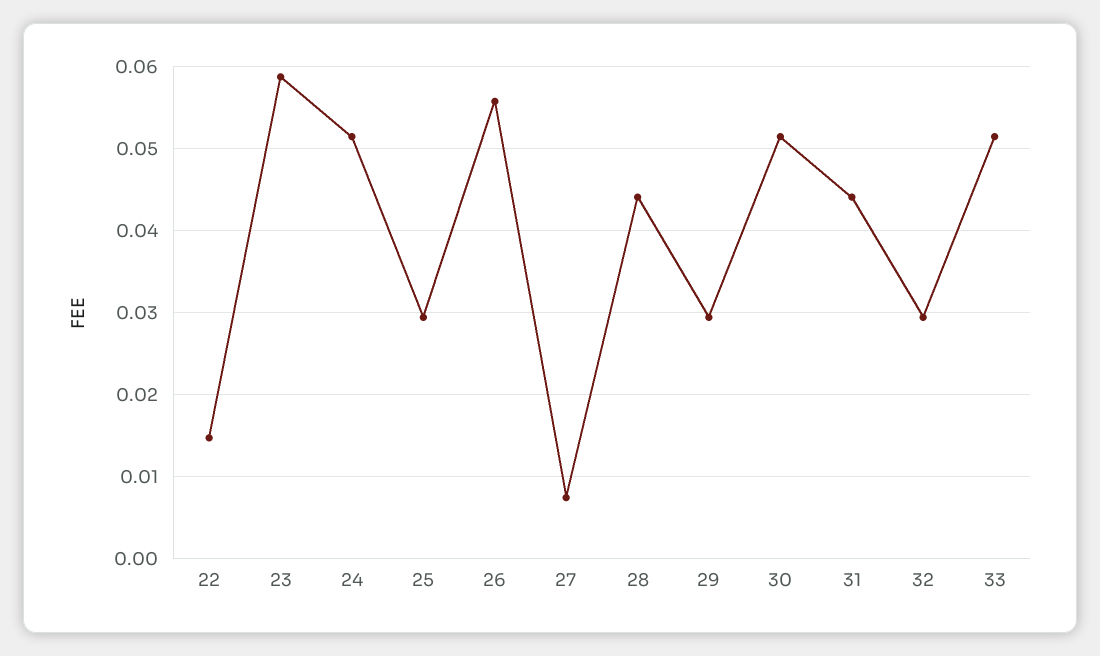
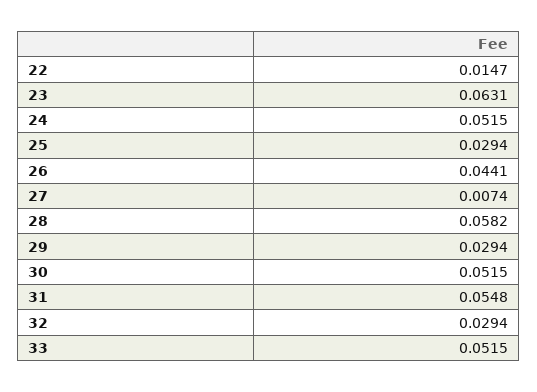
23: 0.059 -> 0.0631
26: 0.056 -> 0.0441
28: 0.044 -> 0.0582
31: 0.044 -> 0.0548

